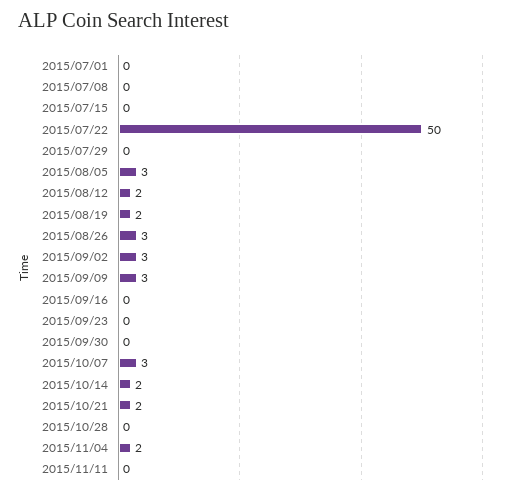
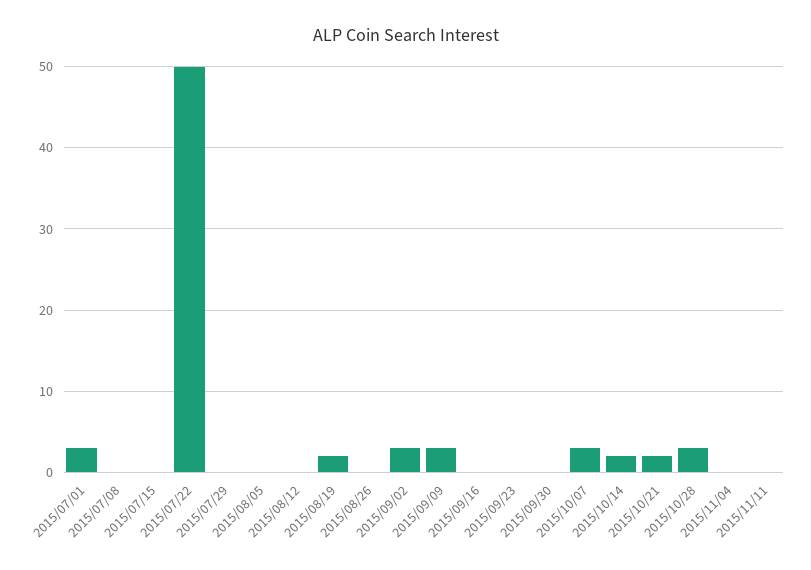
2015/07/01: 0 -> 3
2015/08/05: 3 -> 0
2015/08/12: 2 -> 0
2015/08/26: 3 -> 0
2015/10/28: 0 -> 3
2015/11/04: 2 -> 0

